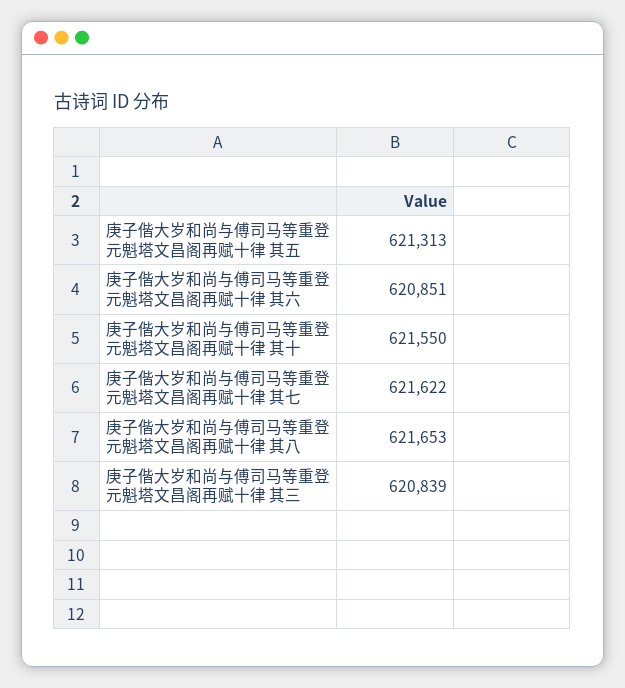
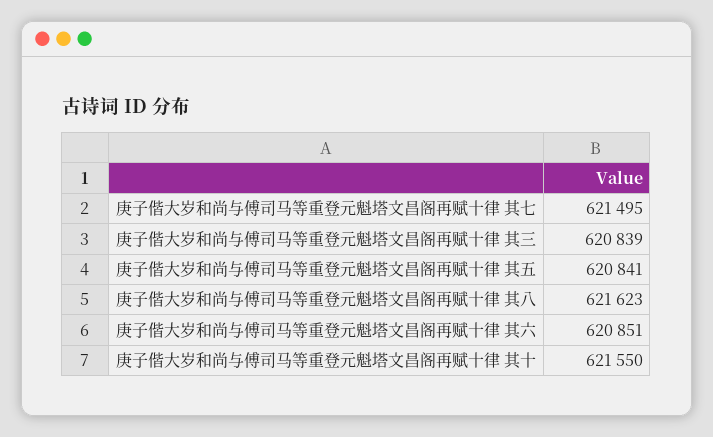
庚子偕大岁和尚与傅司马等重登元魁塔文昌阁再赋十律 其五: 621313 -> 620841
庚子偕大岁和尚与傅司马等重登元魁塔文昌阁再赋十律 其七: 621622 -> 621495
庚子偕大岁和尚与傅司马等重登元魁塔文昌阁再赋十律 其八: 621653 -> 621623

